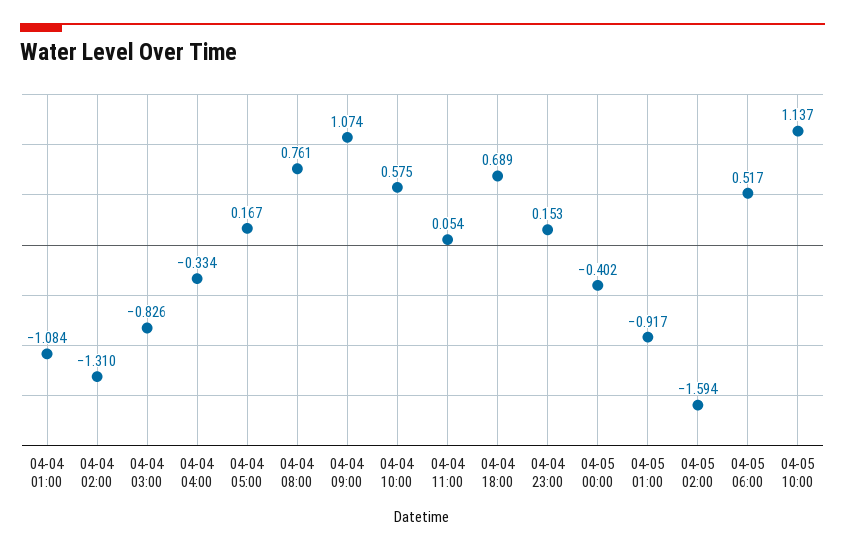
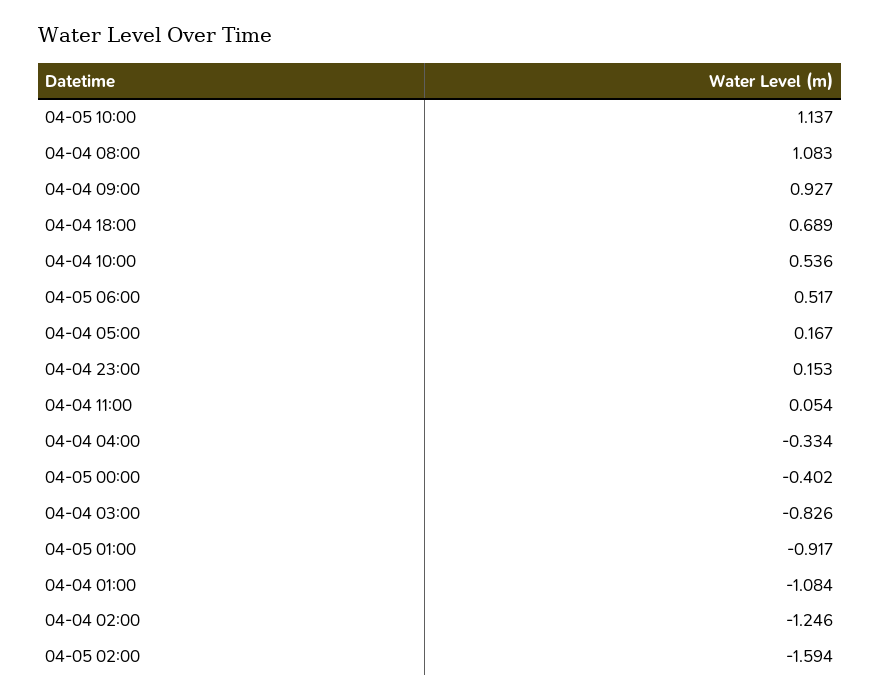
04-04 02:00: -1.31 -> -1.246
04-04 08:00: 0.761 -> 1.083
04-04 09:00: 1.074 -> 0.927
04-04 10:00: 0.575 -> 0.536

